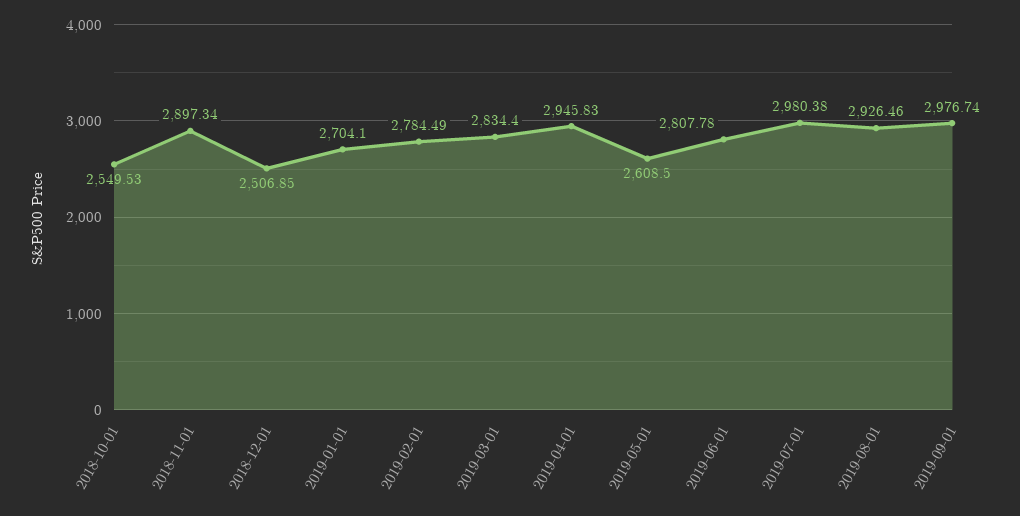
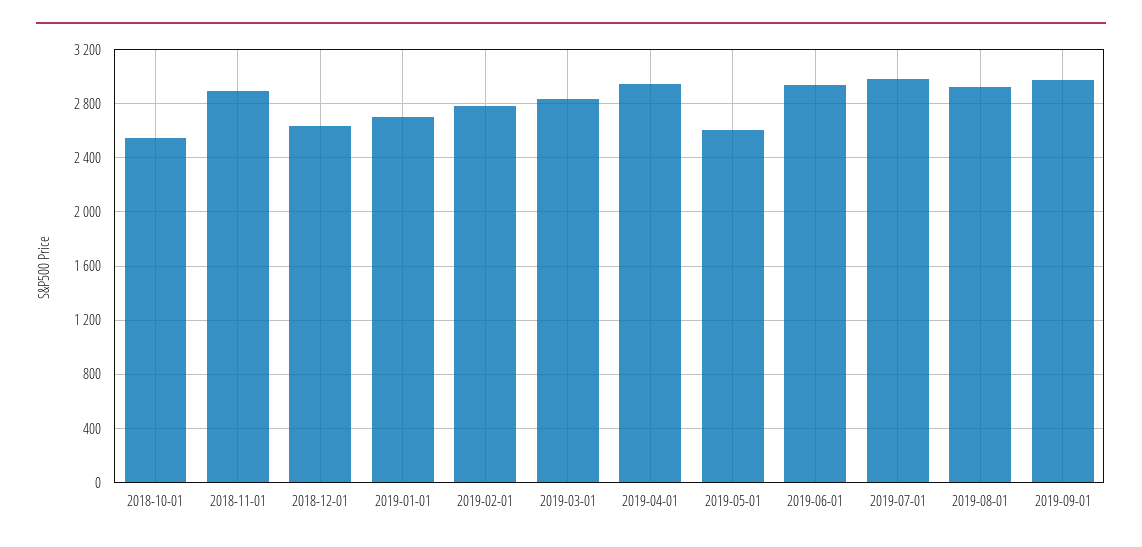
2018-12-01: 2506.85 -> 2650
2019-06-01: 2807.78 -> 2950

